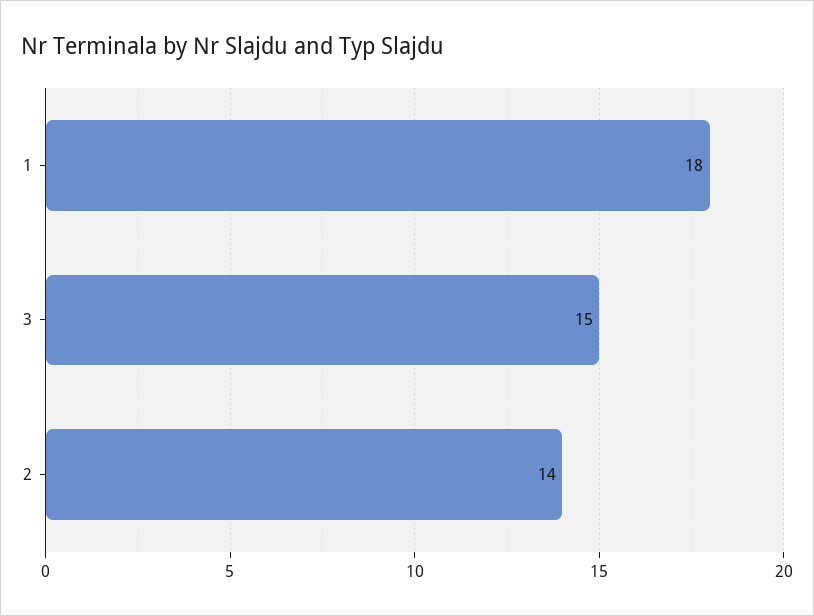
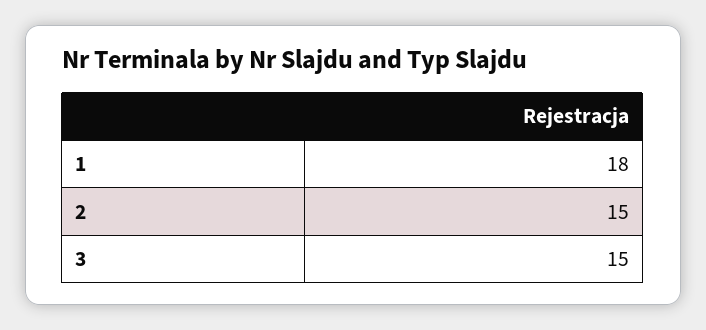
2: 14 -> 15

